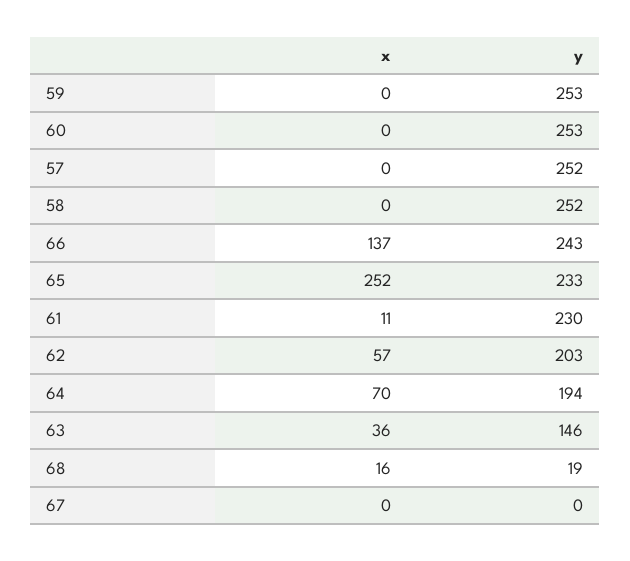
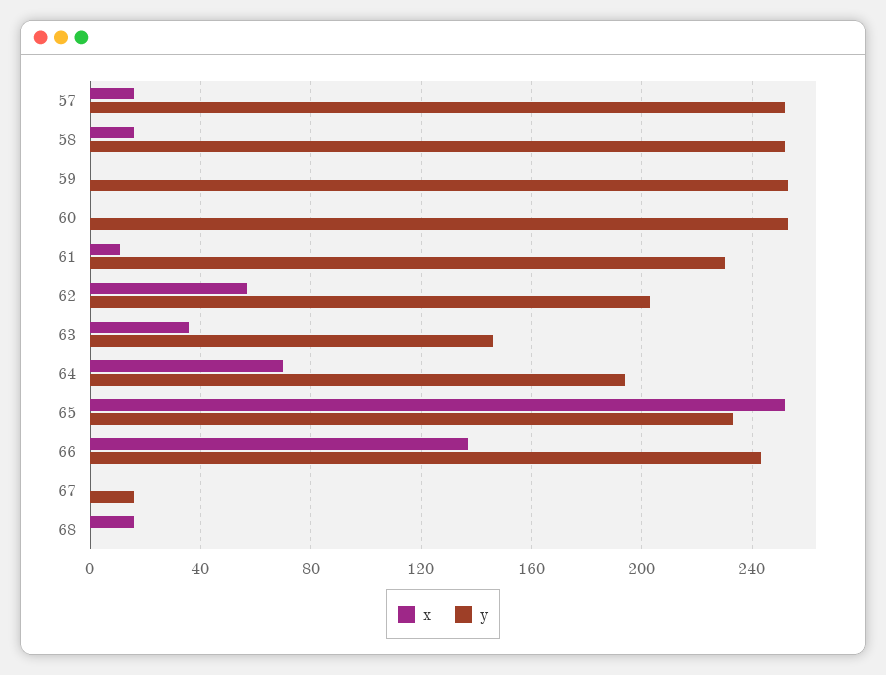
x, 57: 0 -> 15
x, 58: 0 -> 15
y, 68: 19 -> 0
y, 67: 0 -> 15

